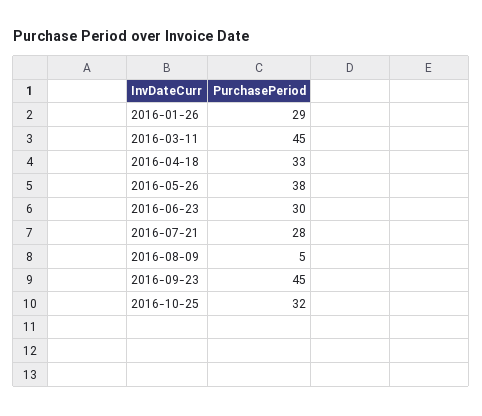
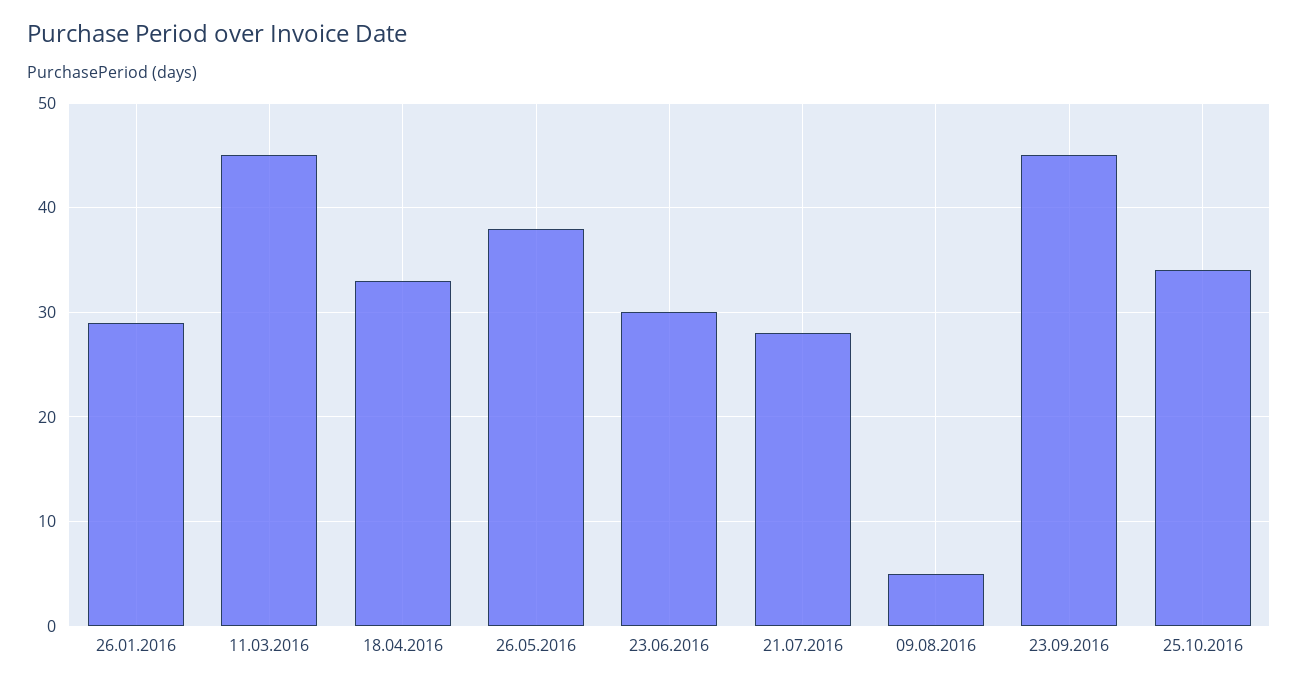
2016-10-25: 32 -> 34

